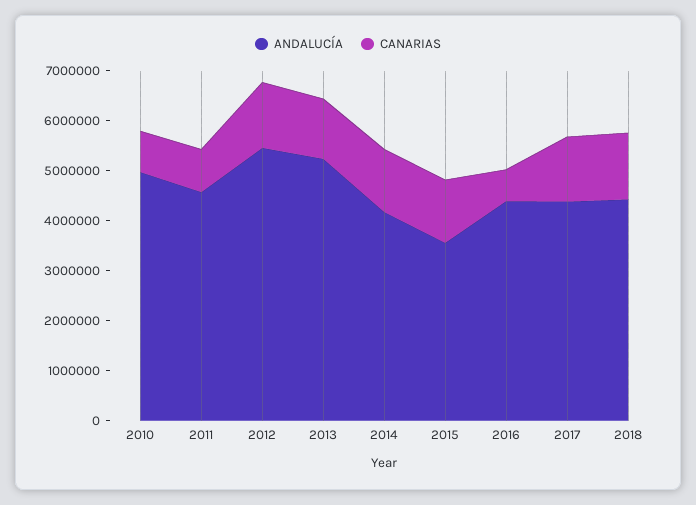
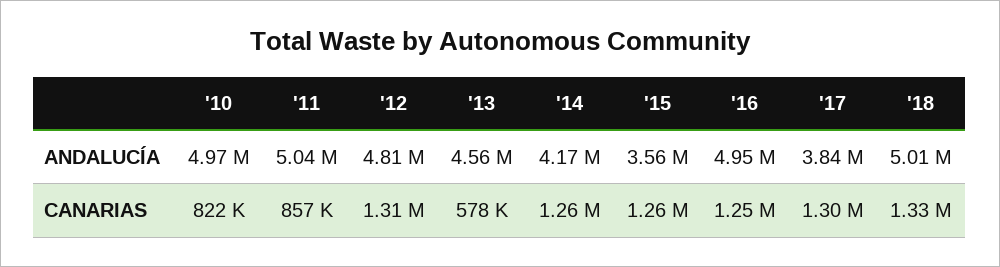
ANDALUCÍA, 2011: 4600000 -> 5040000
ANDALUCÍA, 2012: 5400000 -> 4810000
ANDALUCÍA, 2013: 5200000 -> 4560000
CANARIAS, 2013: 1200000 -> 578000
ANDALUCÍA, 2016: 4400000 -> 4950000
CANARIAS, 2016: 600000 -> 1250000
ANDALUCÍA, 2017: 4400000 -> 3840000
ANDALUCÍA, 2018: 4400000 -> 5010000

